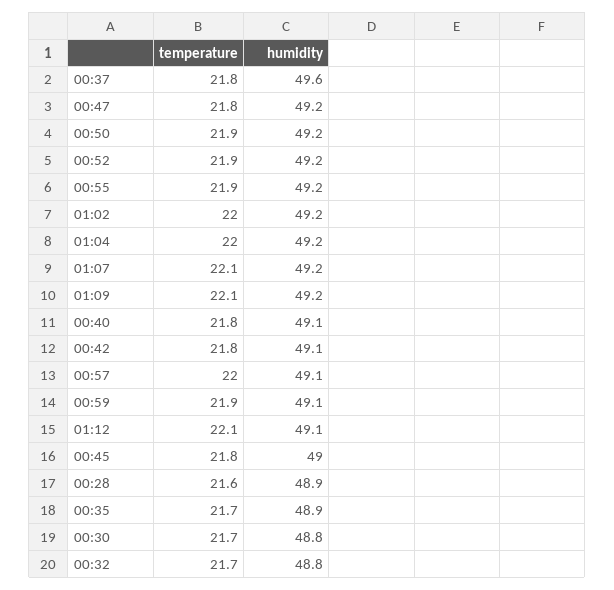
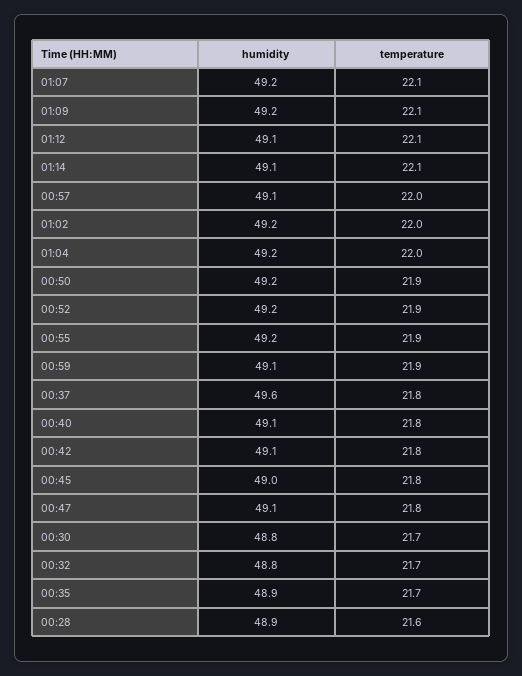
humidity, 00:47: 49.2 -> 49.1
humidity, 01:14: none -> 49.1
temperature, 01:14: none -> 22.1

